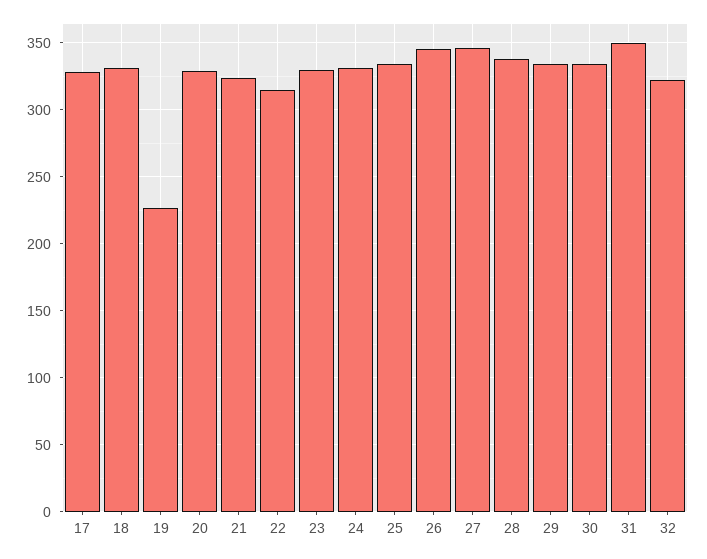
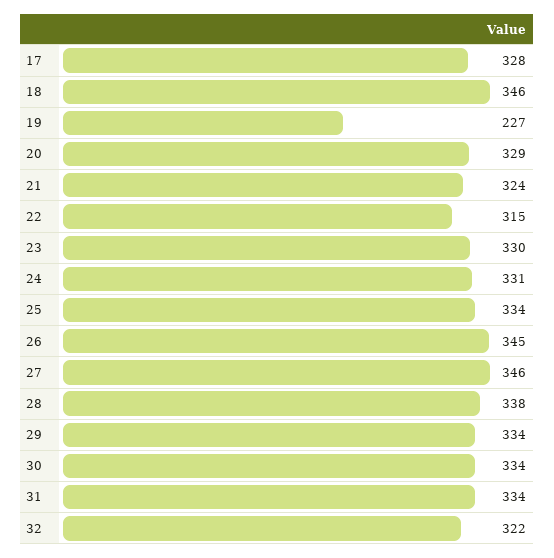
18: 330 -> 346
31: 350 -> 334

